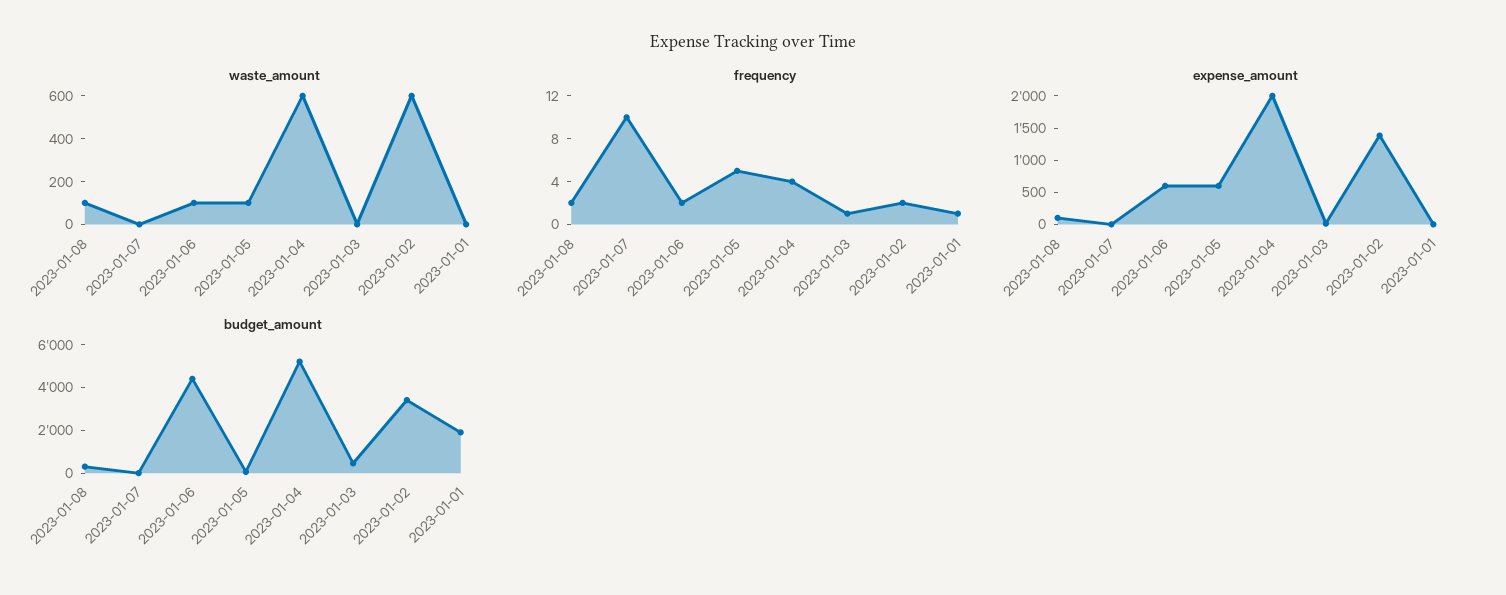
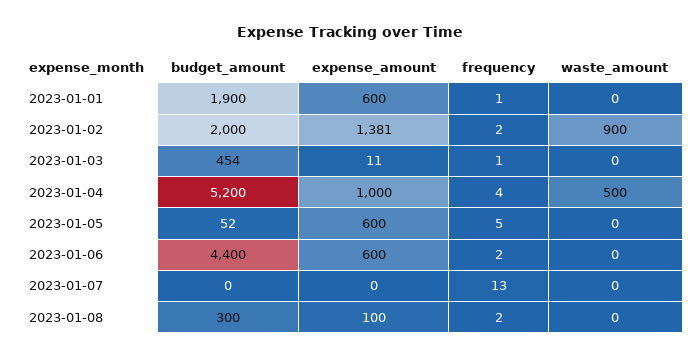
waste_amount, 2023-01-08: 100 -> 0
waste_amount, 2023-01-06: 100 -> 0
waste_amount, 2023-01-05: 100 -> 0
waste_amount, 2023-01-04: 600 -> 500
waste_amount, 2023-01-02: 600 -> 900
frequency, 2023-01-07: 10 -> 13
expense_amount, 2023-01-04: 2000 -> 1000
expense_amount, 2023-01-01: 0 -> 600
budget_amount, 2023-01-02: 3500 -> 2000

